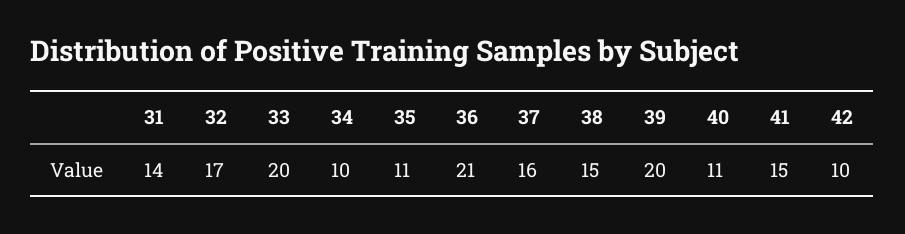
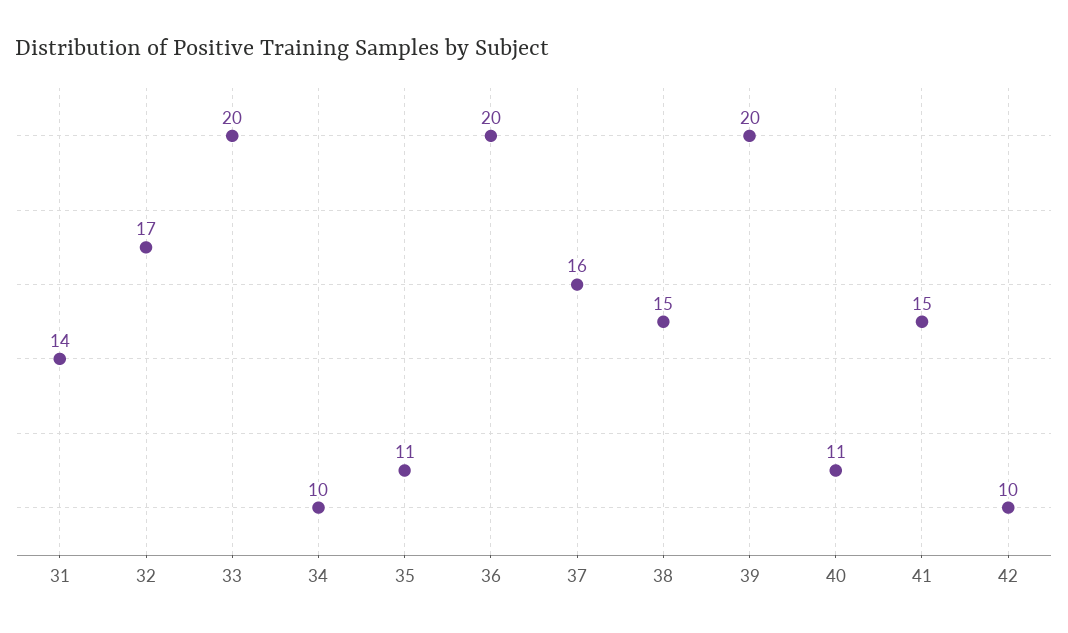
36: 21 -> 20

